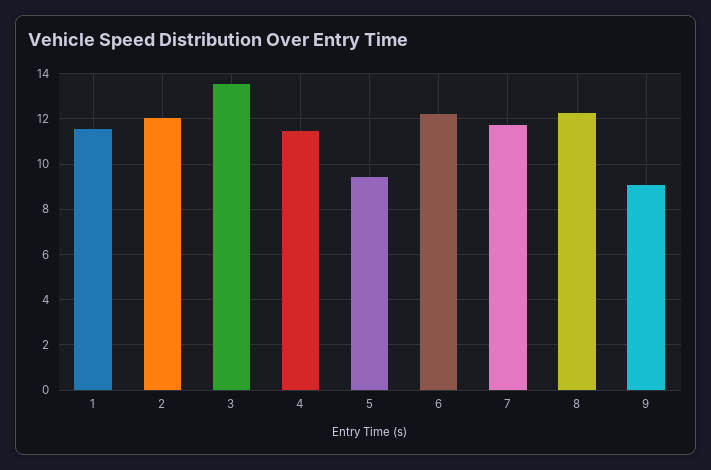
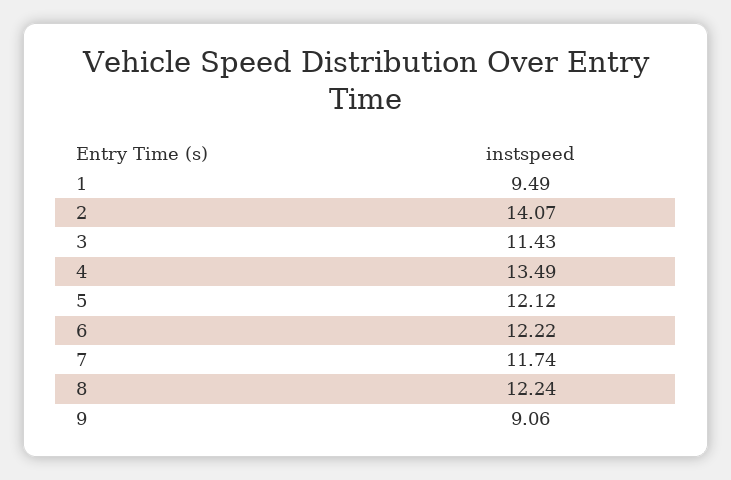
1: 11.5 -> 9.49
2: 12 -> 14.07
3: 13.5 -> 11.43
4: 11.5 -> 13.49
5: 9.5 -> 12.12

